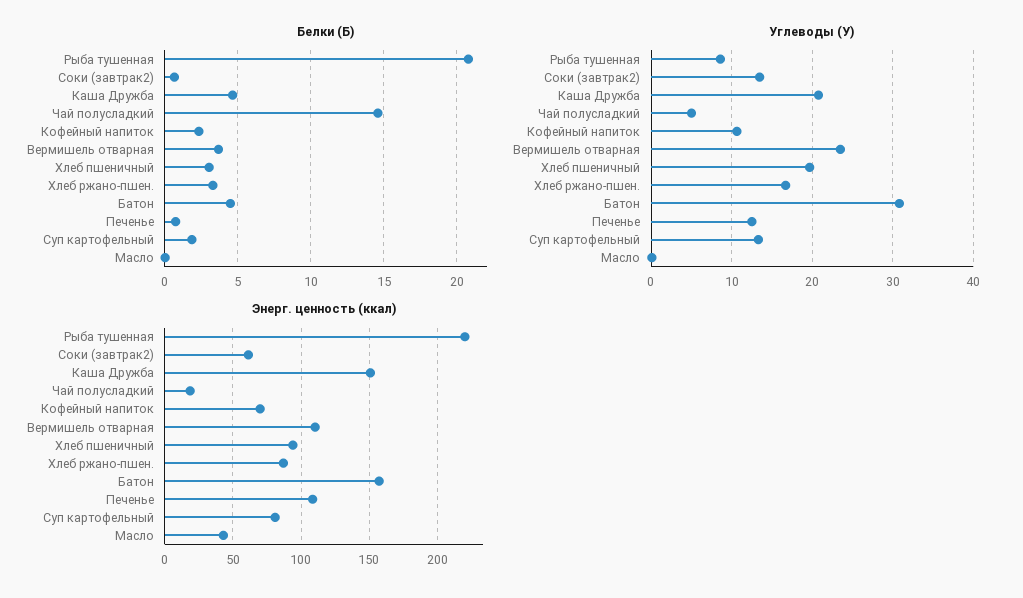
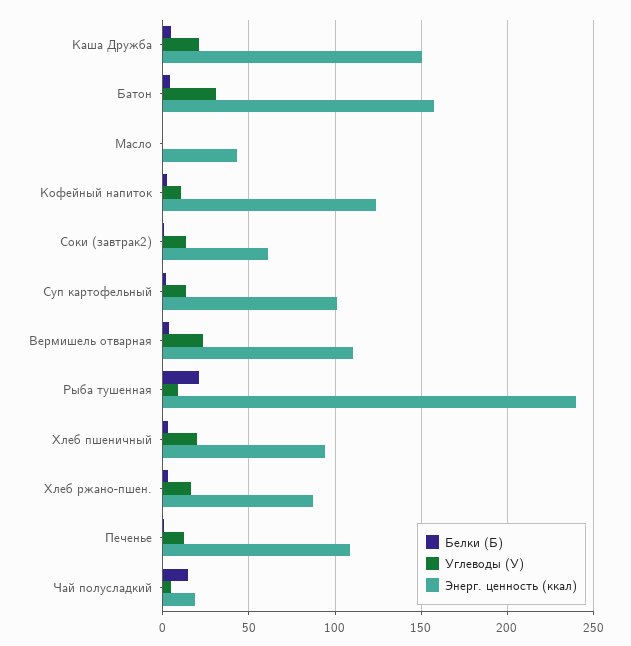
Энерг. ценность (ккал), Рыба тушенная: 220 -> 240
Энерг. ценность (ккал), Кофейный напиток: 70 -> 125
Энерг. ценность (ккал), Суп картофельный: 80 -> 100

